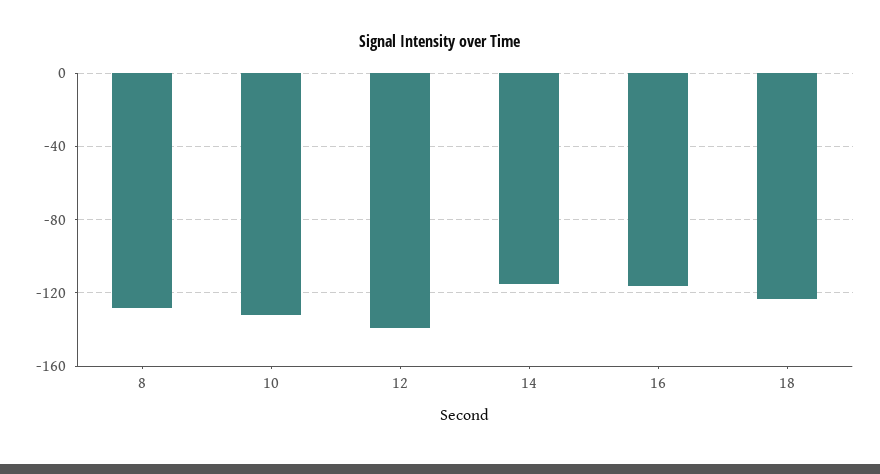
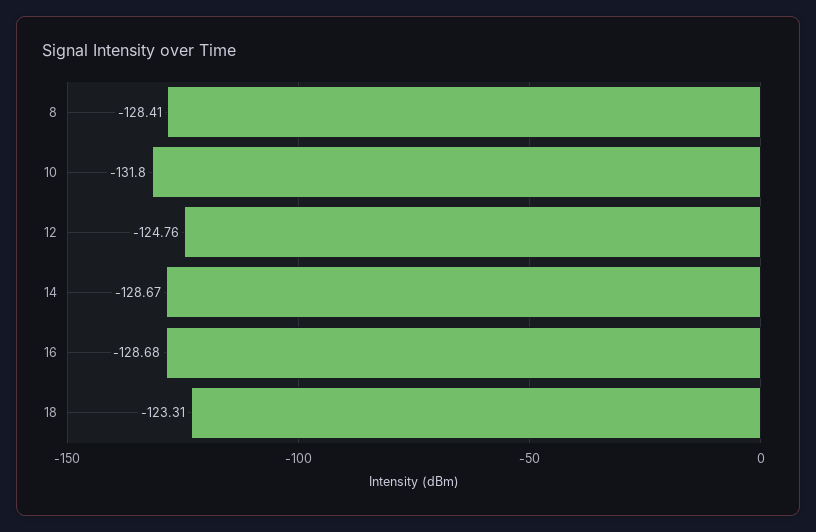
12: -140 -> -124.76
14: -115 -> -128.67
16: -115 -> -128.68

